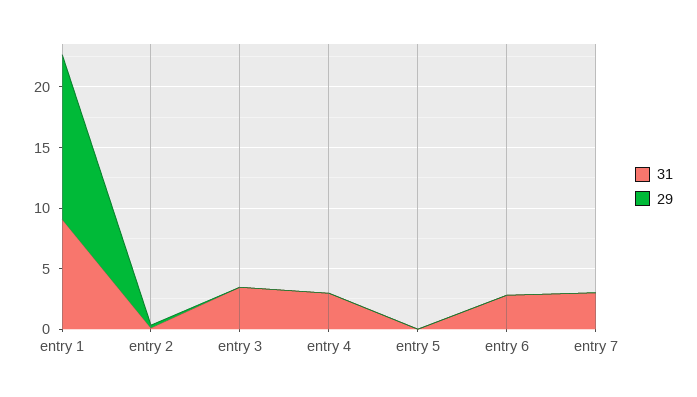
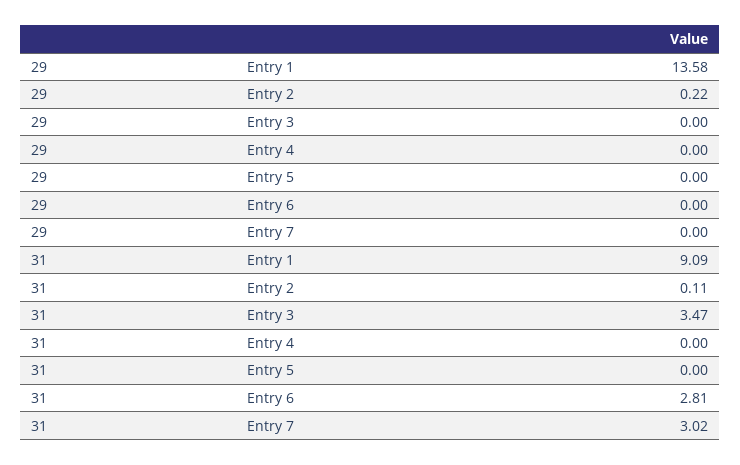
31, entry 4: 3 -> 0

